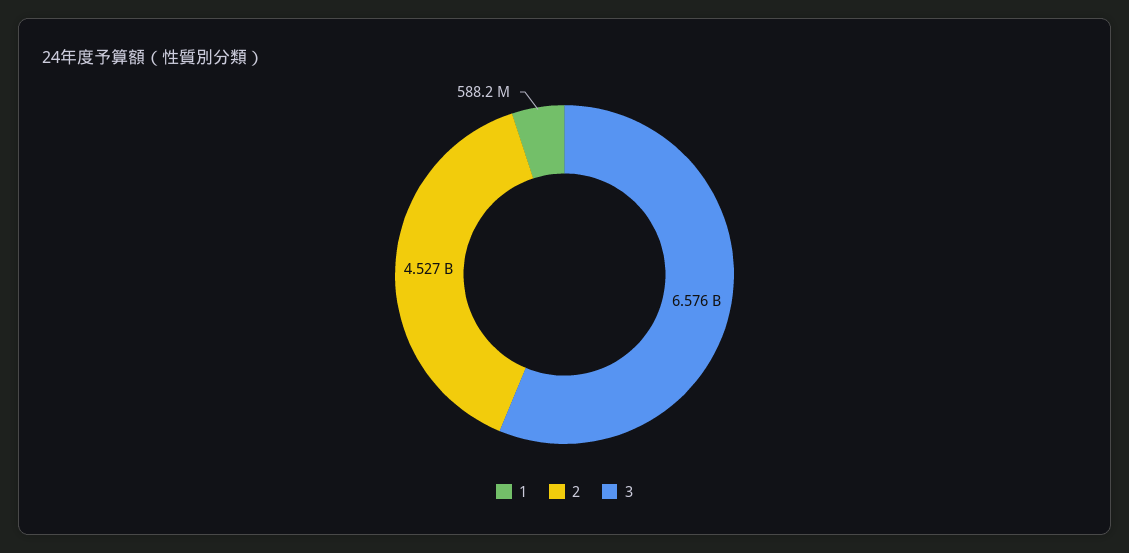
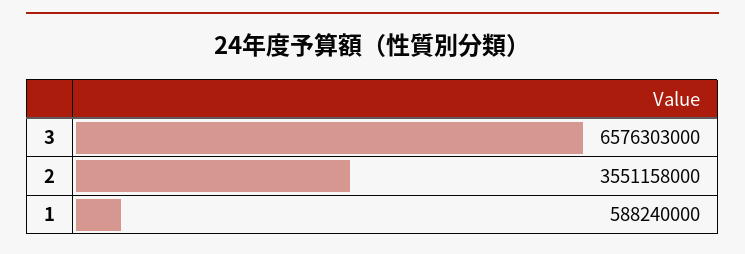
2: 4527000000 -> 3551158000

